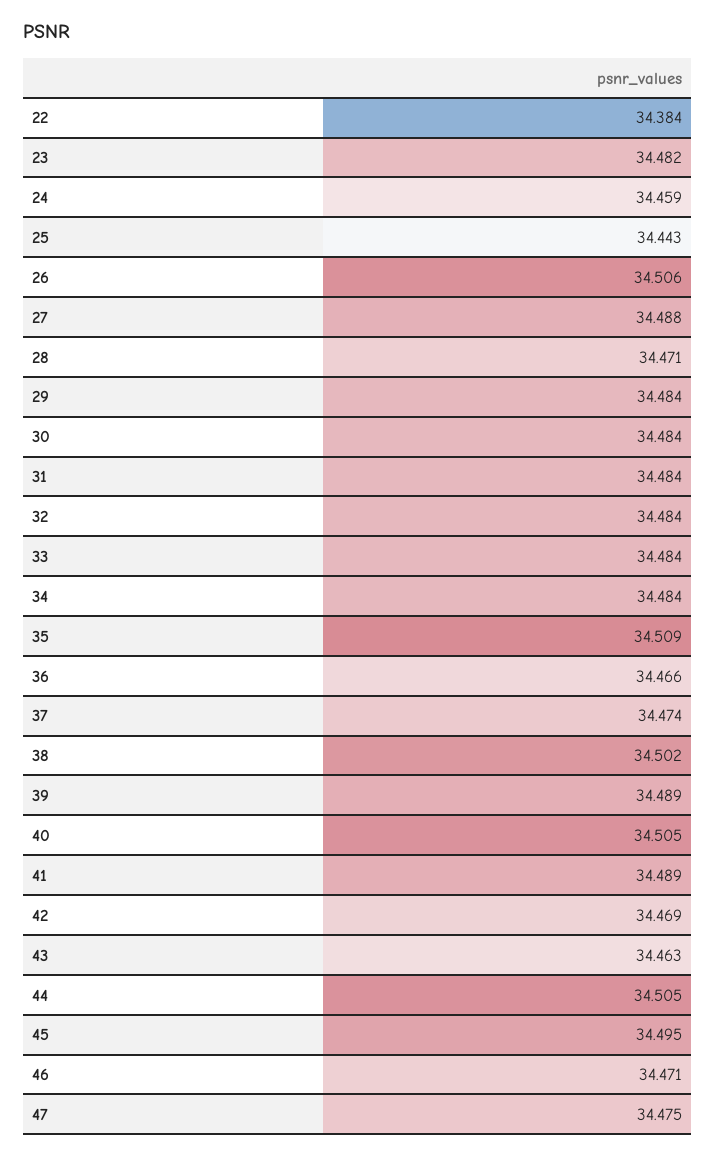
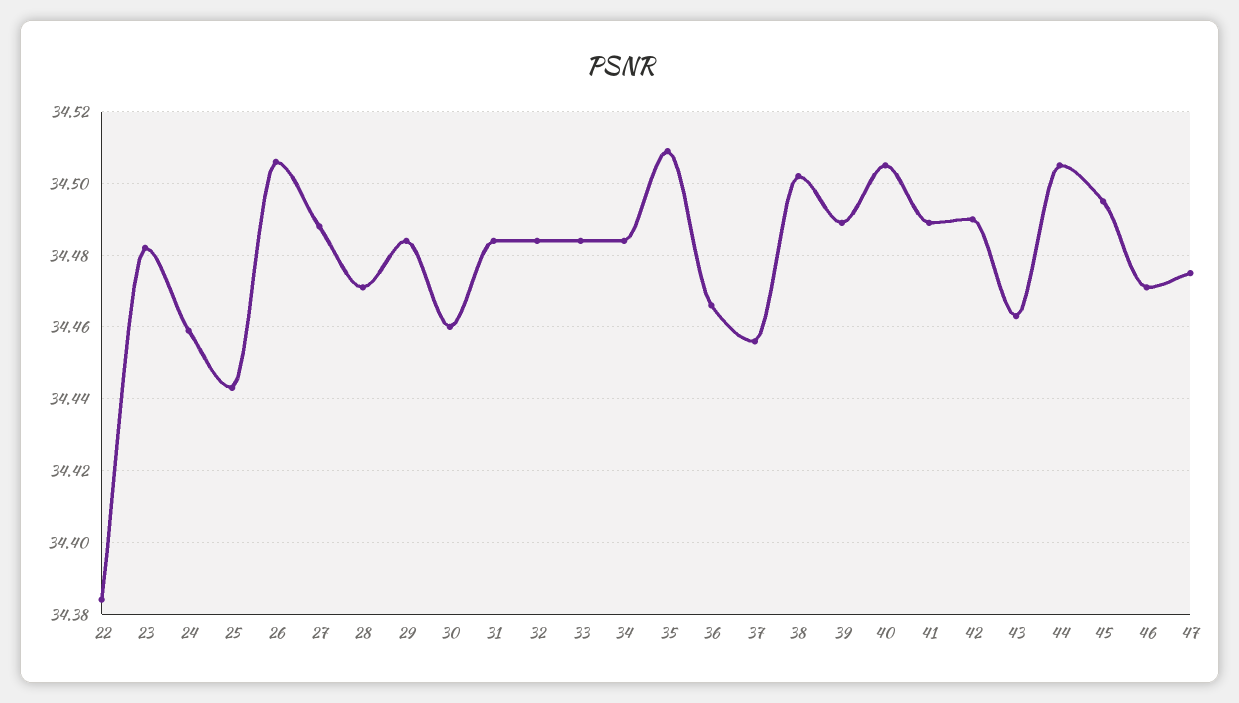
30: 34.484 -> 34.46
37: 34.474 -> 34.455
42: 34.469 -> 34.49

